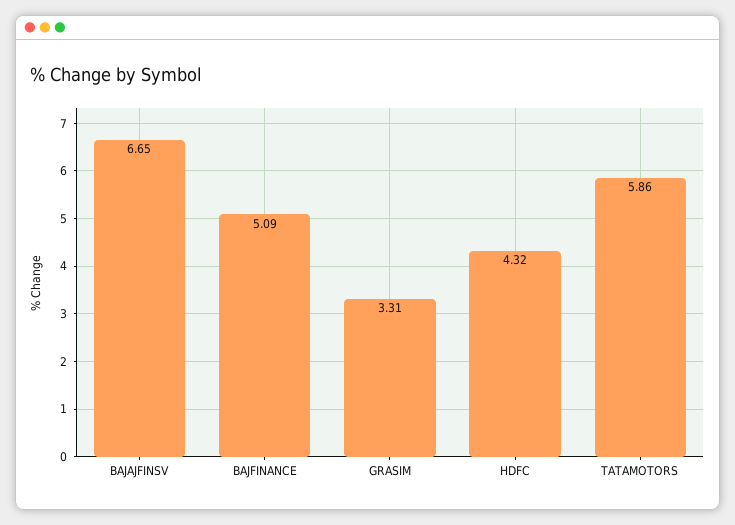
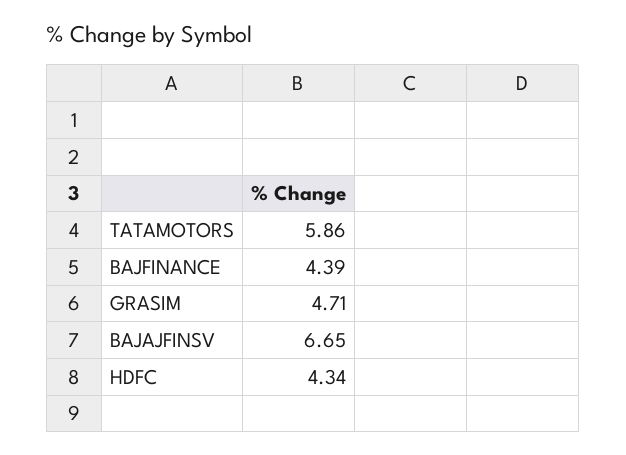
BAJFINANCE: 5.09 -> 4.39
GRASIM: 3.31 -> 4.71
HDFC: 4.32 -> 4.34

